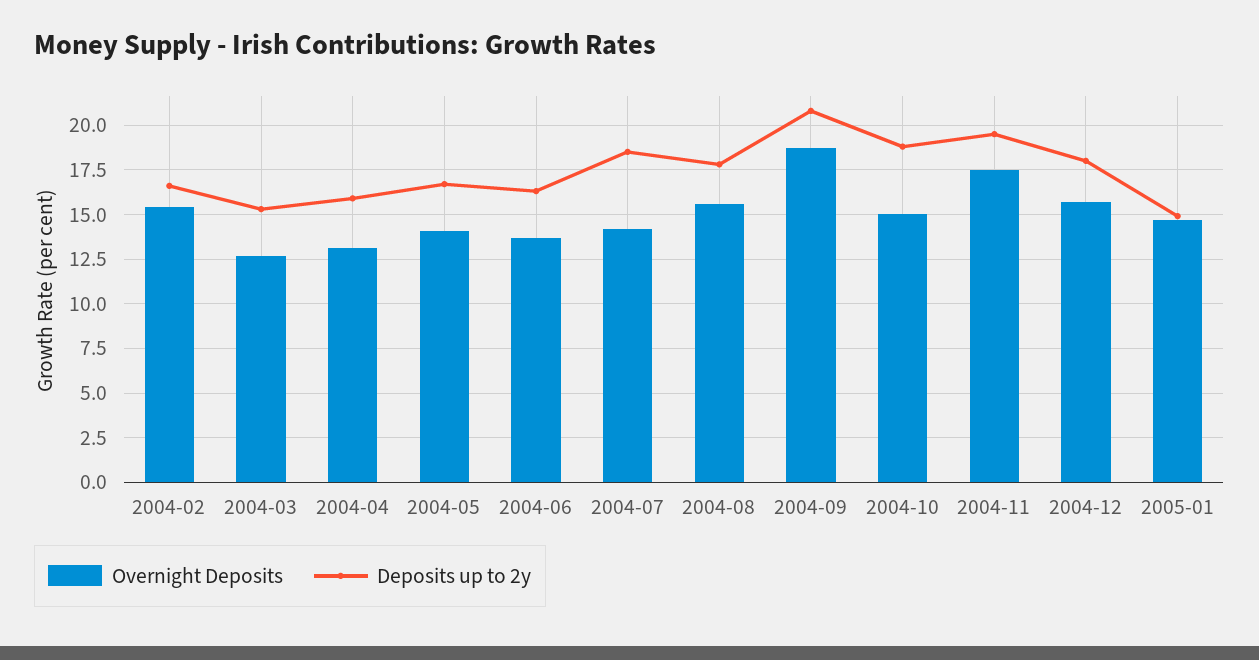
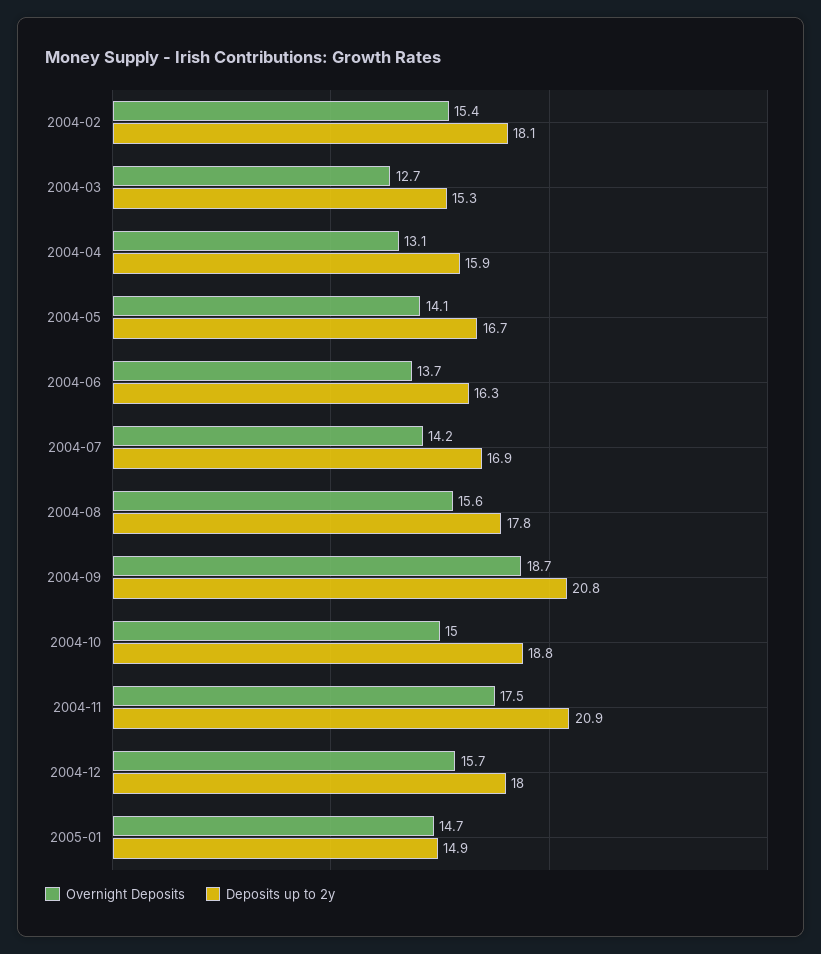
Deposits up to 2y, 2004-02: 16.5 -> 18.1
Deposits up to 2y, 2004-07: 18.5 -> 16.9
Deposits up to 2y, 2004-11: 19.5 -> 20.9

